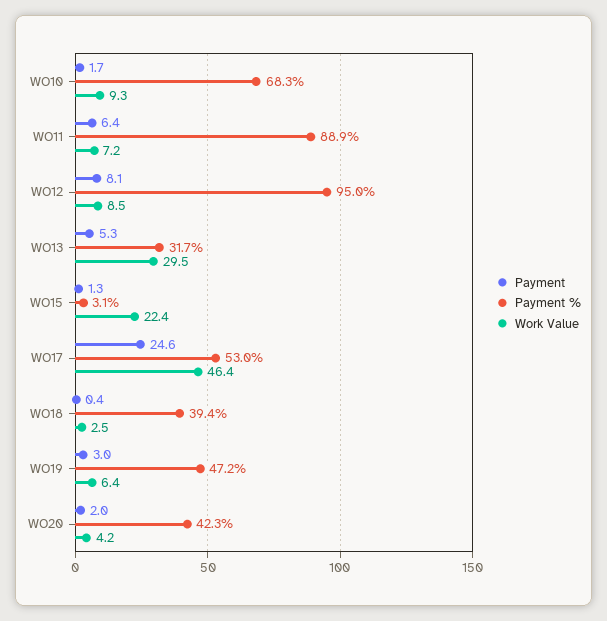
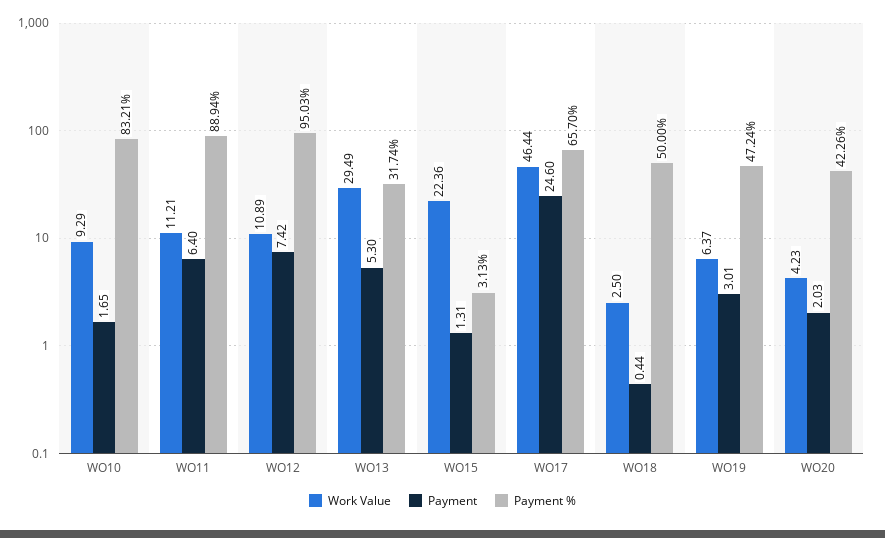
Payment %, WO10: 68.3 -> 83.21
Work Value, WO11: 7.2 -> 11.21
Payment, WO12: 8.1 -> 7.42
Work Value, WO12: 8.5 -> 10.89
Payment %, WO17: 53 -> 65.7
Payment %, WO18: 39.4 -> 50

